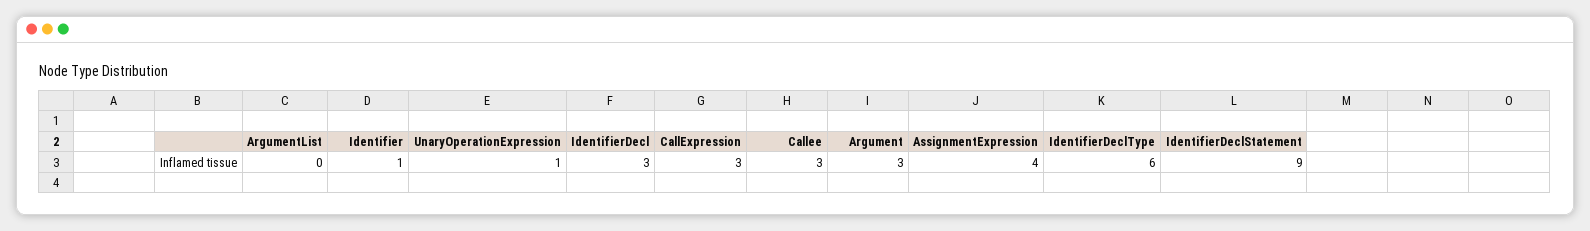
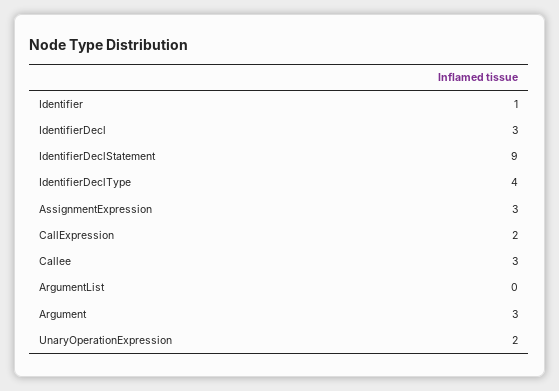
UnaryOperationExpression: 1 -> 2
CallExpression: 3 -> 2
AssignmentExpression: 4 -> 3
IdentifierDeclType: 6 -> 4

